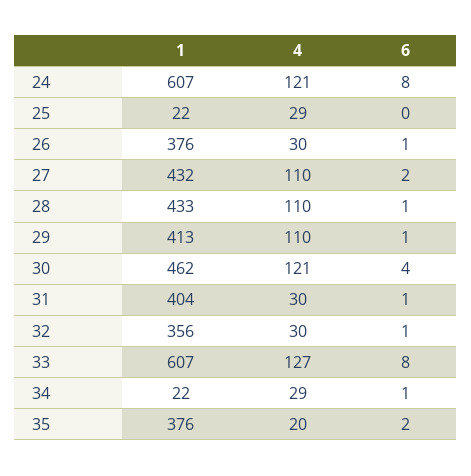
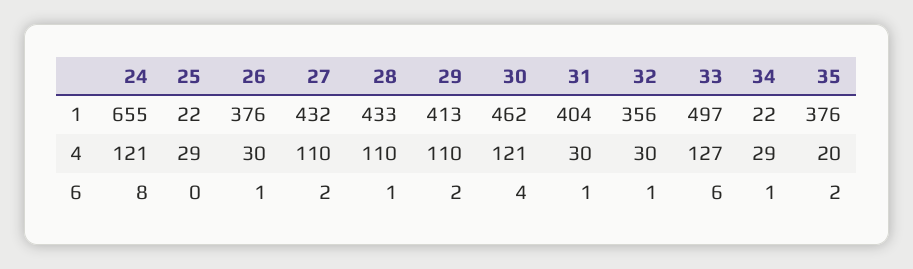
1, 24: 607 -> 655
6, 29: 1 -> 2
1, 33: 607 -> 497
6, 33: 8 -> 6

